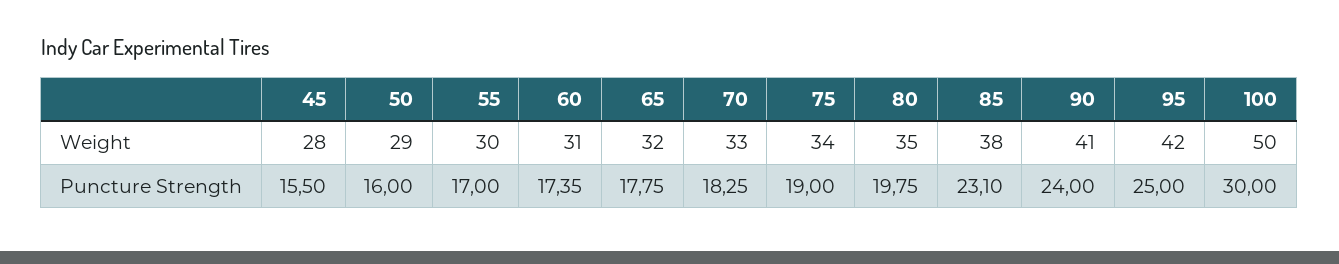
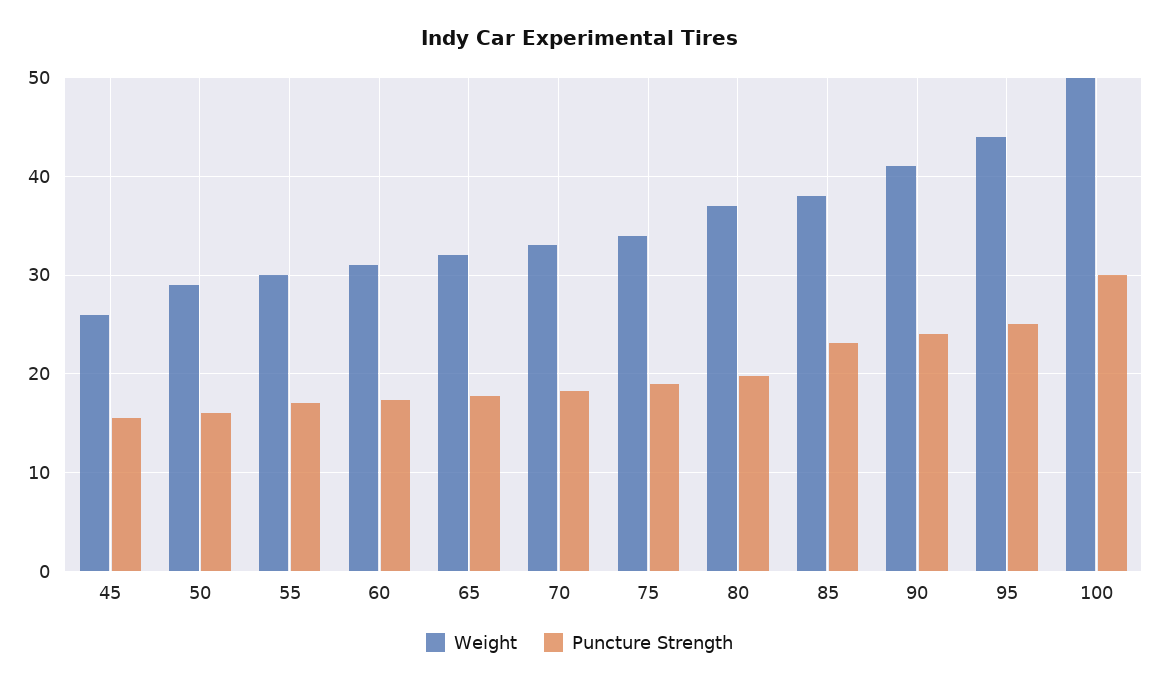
Weight, 45: 28 -> 26
Weight, 80: 35 -> 37
Weight, 95: 42 -> 44

